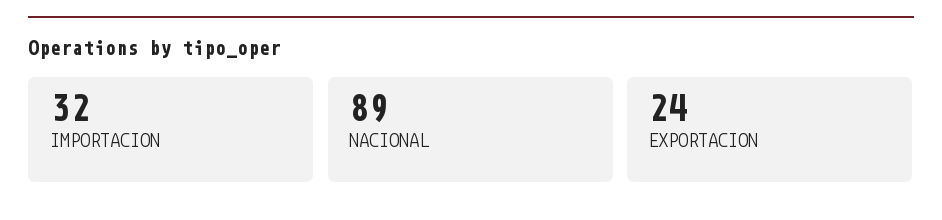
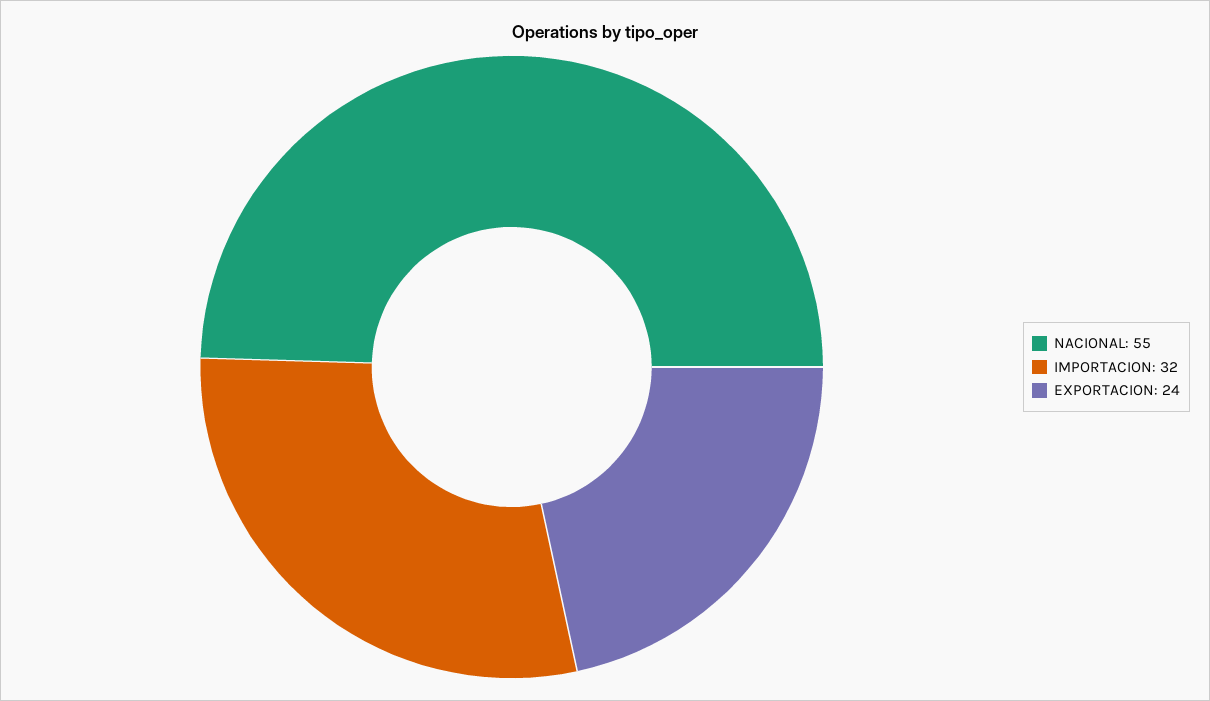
NACIONAL: 89 -> 55

